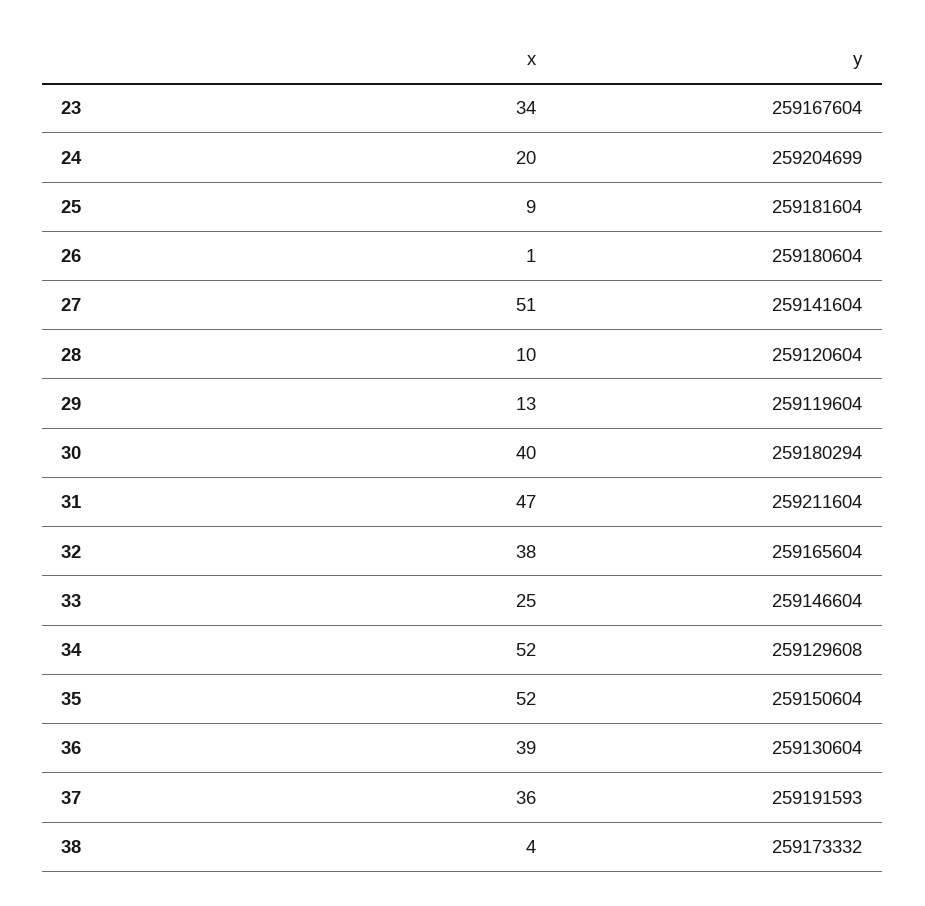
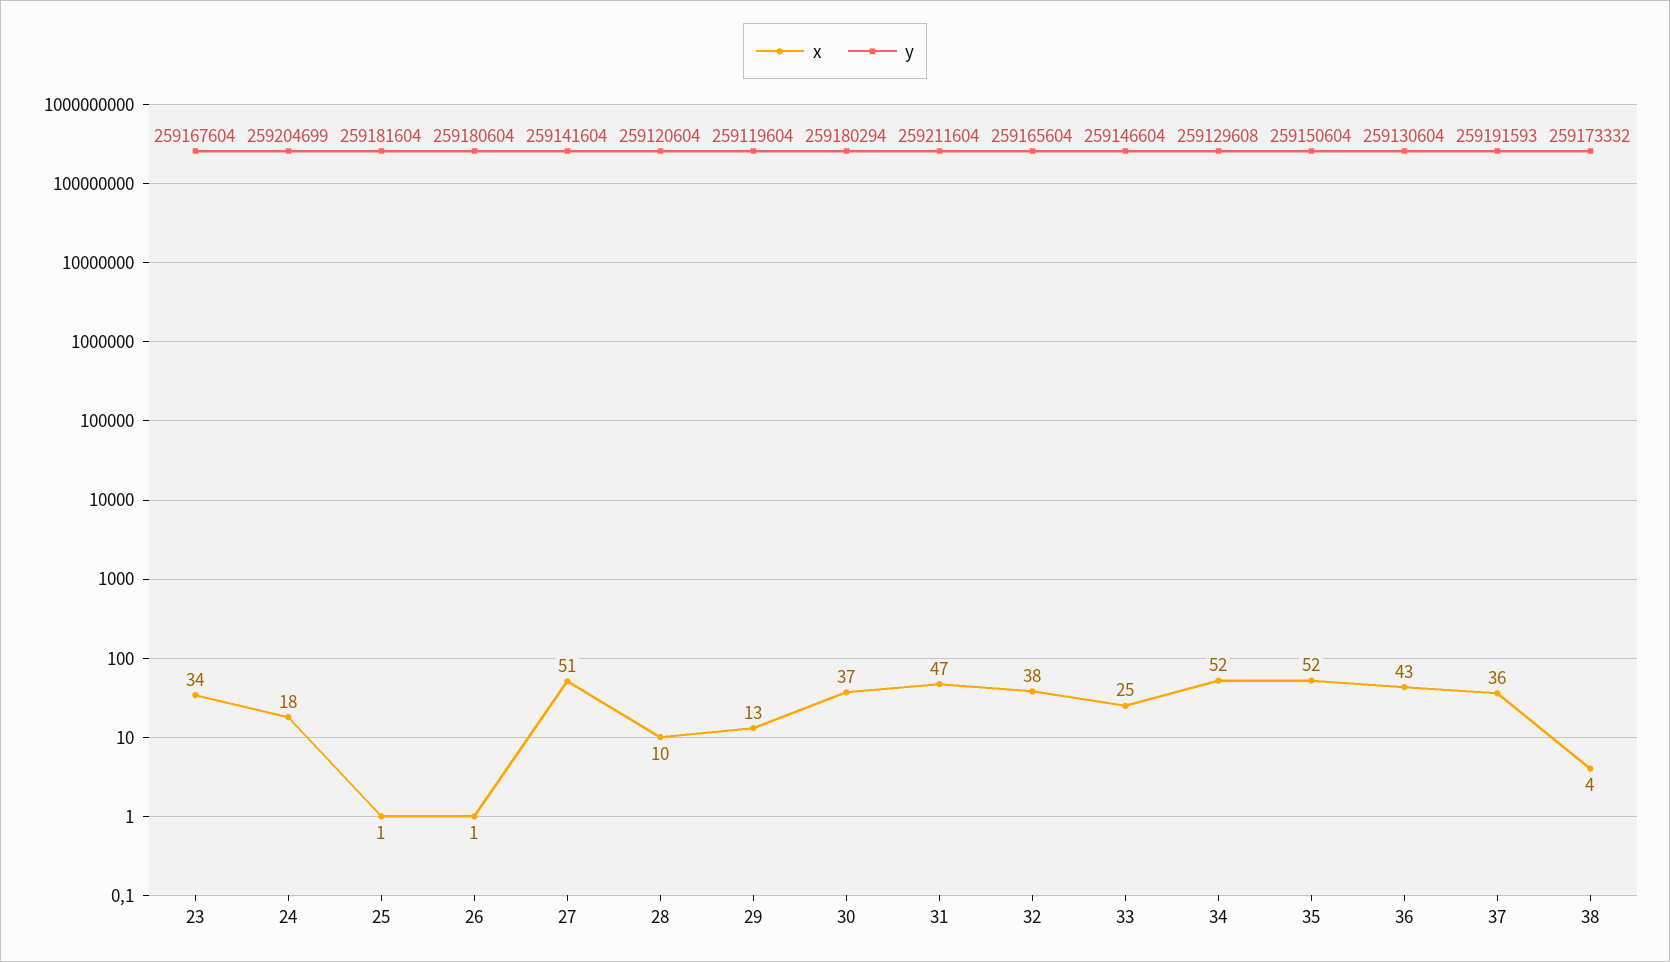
x, 24: 20 -> 18
x, 25: 9 -> 1
x, 30: 40 -> 37
x, 36: 39 -> 43

